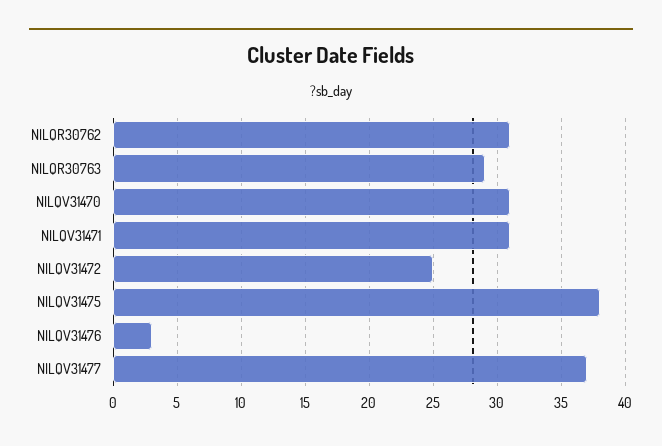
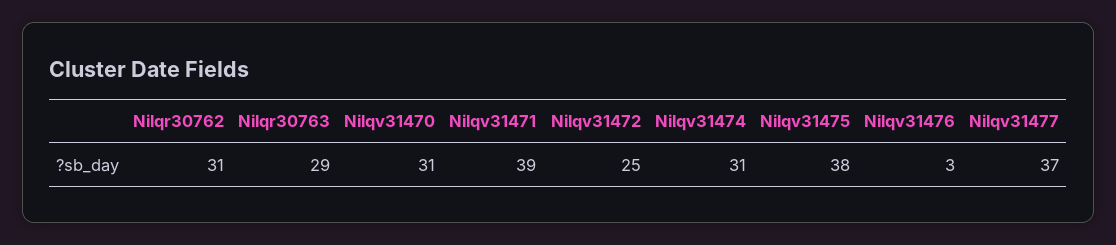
NILQV31471: 31 -> 39
Nilqv31474: none -> 31

